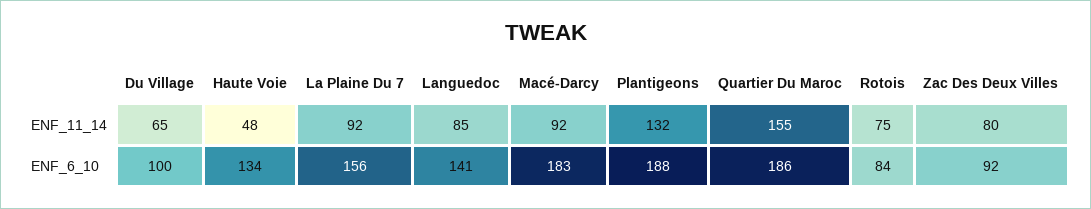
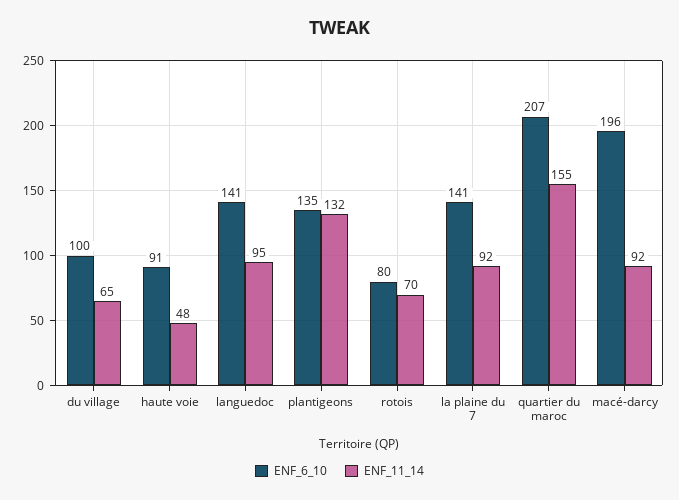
ENF_11_14, Languedoc: 85 -> 95
ENF_11_14, Rotois: 75 -> 70
ENF_11_14, Zac Des Deux Villes: 80 -> none
ENF_6_10, Haute Voie: 134 -> 91
ENF_6_10, La Plaine Du 7: 156 -> 141
ENF_6_10, Macé-Darcy: 183 -> 196
ENF_6_10, Plantigeons: 188 -> 135
ENF_6_10, Quartier Du Maroc: 186 -> 207
ENF_6_10, Rotois: 84 -> 80
ENF_6_10, Zac Des Deux Villes: 92 -> none

